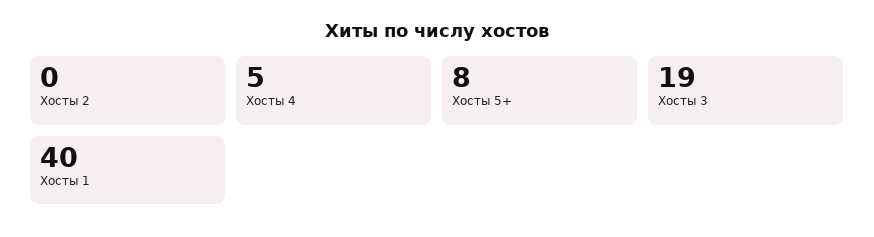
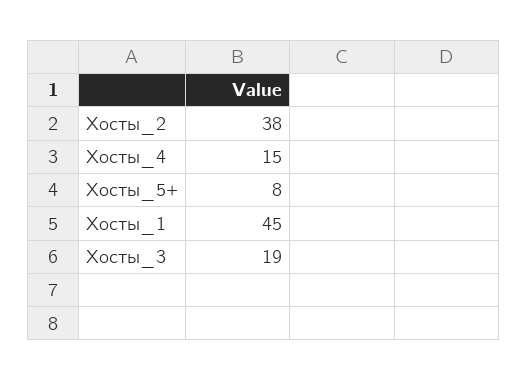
Хосты 2: 0 -> 38
Хосты 4: 5 -> 15
Хосты 1: 40 -> 45

